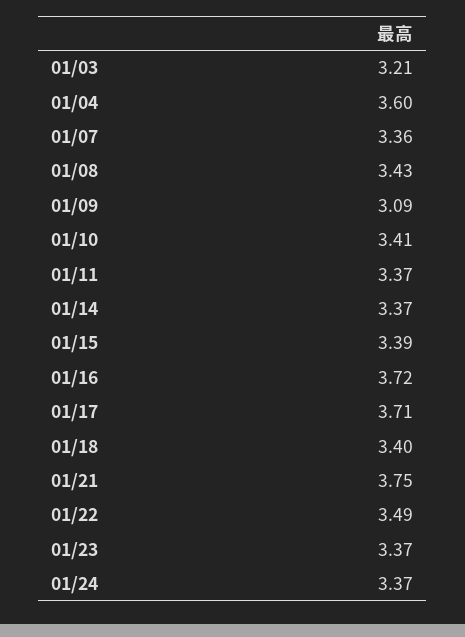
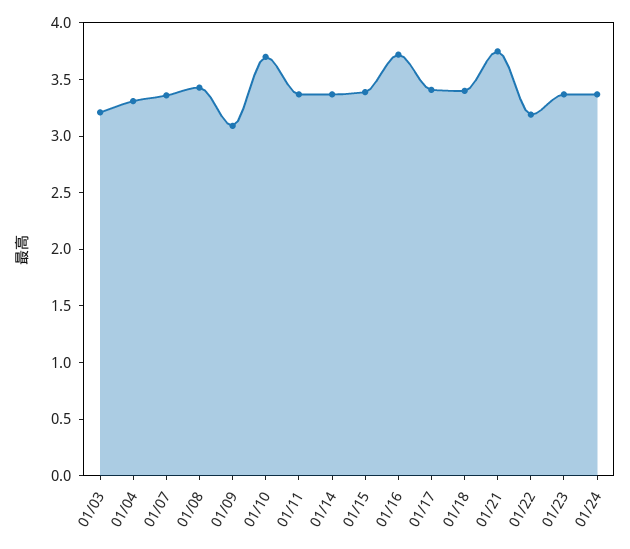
01/04: 3.6 -> 3.3
01/10: 3.41 -> 3.7
01/17: 3.71 -> 3.4
01/22: 3.49 -> 3.2

